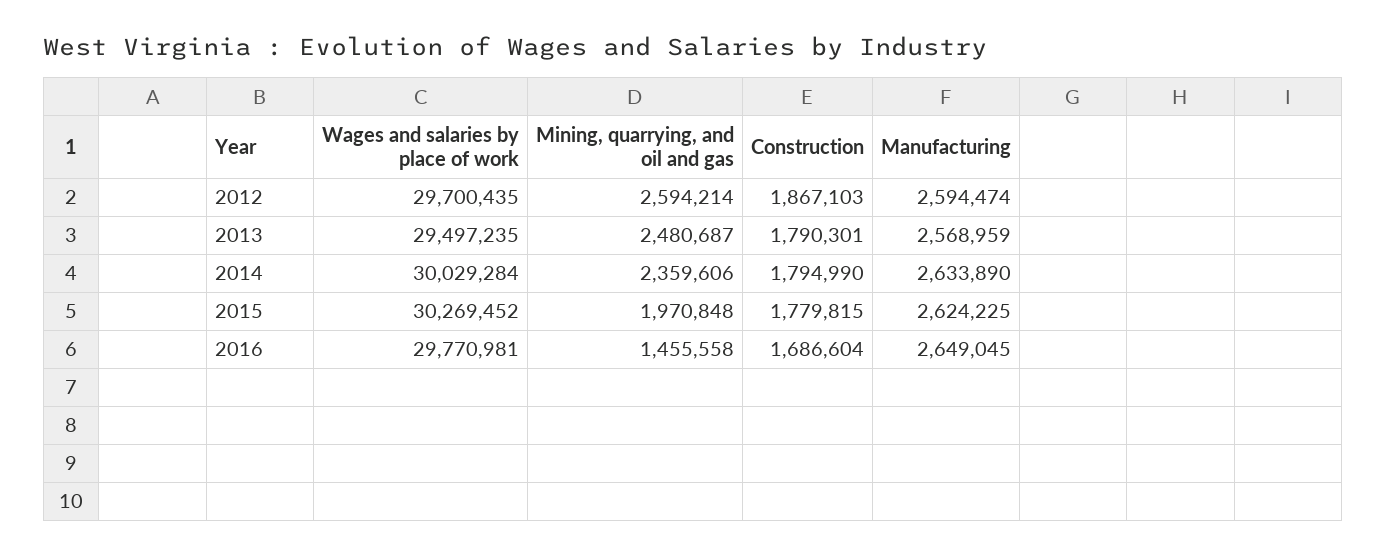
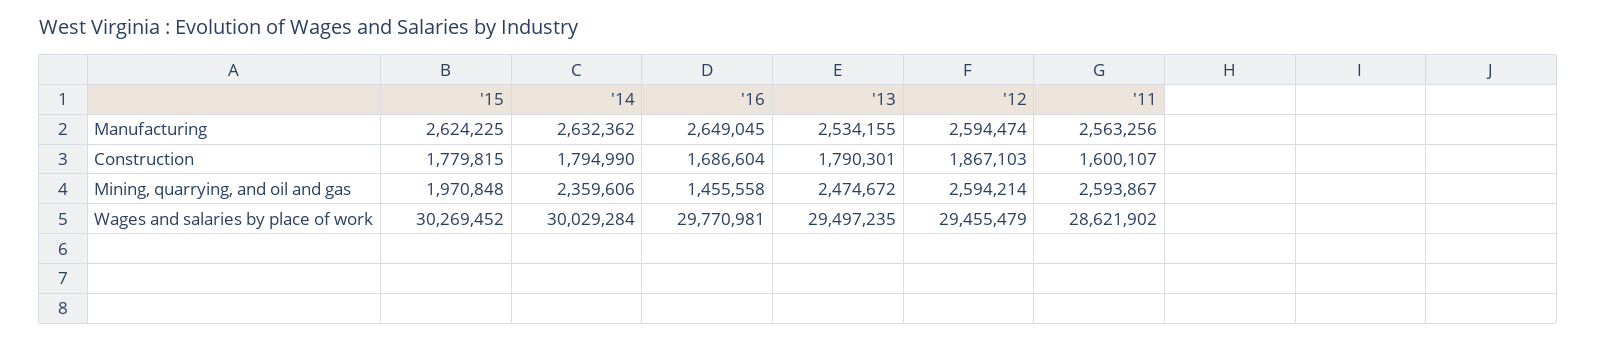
Wages and salaries by place of work, 2012: 29700435 -> 29455479
Mining, quarrying, and oil and gas, 2013: 2480687 -> 2474672
Manufacturing, 2013: 2568959 -> 2534155
Manufacturing, 2014: 2633890 -> 2632362
Manufacturing, '11: none -> 2563256
Construction, '11: none -> 1600107
Mining, quarrying, and oil and gas, '11: none -> 2593867
Wages and salaries by place of work, '11: none -> 28621902

